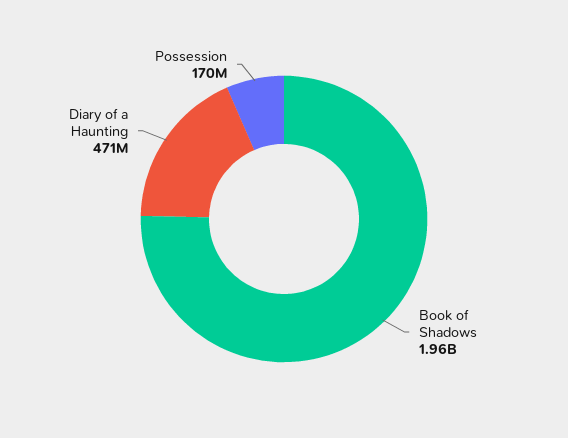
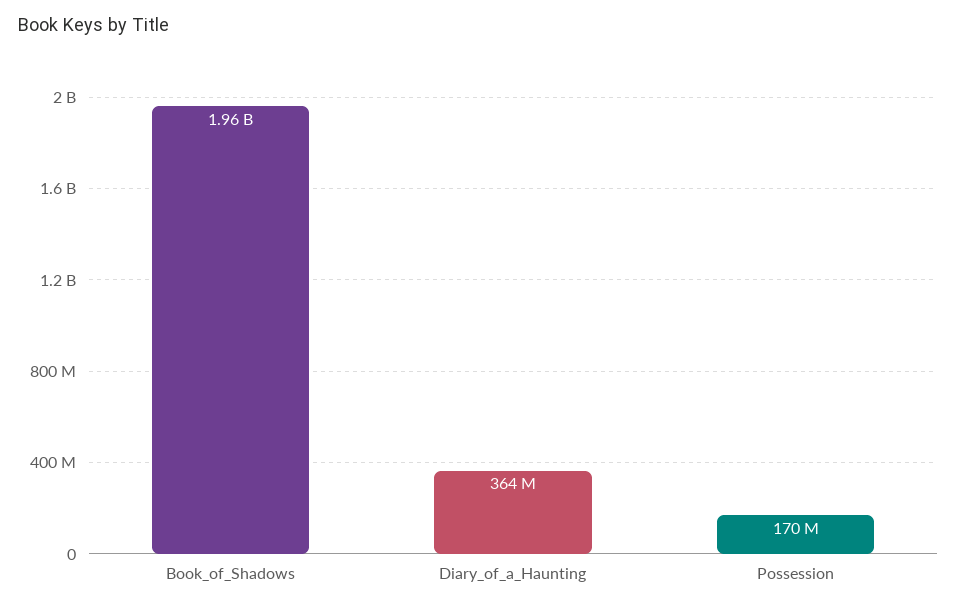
Diary of a Haunting: 471000000 -> 364000000

